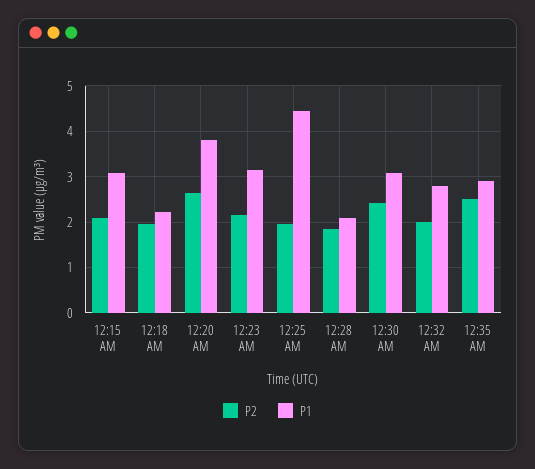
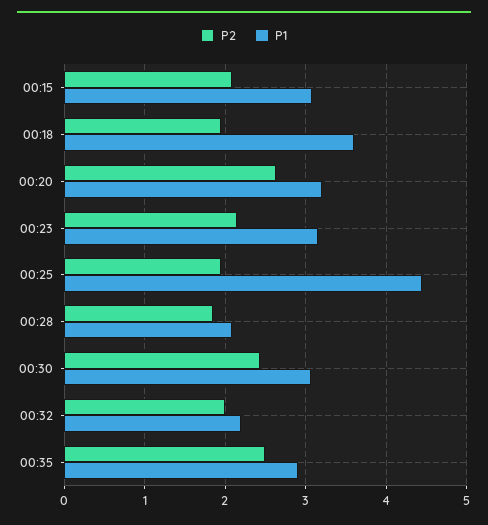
P1, 12:18 AM: 2.2 -> 3.6
P1, 12:20 AM: 3.8 -> 3.2
P1, 12:32 AM: 2.8 -> 2.2

